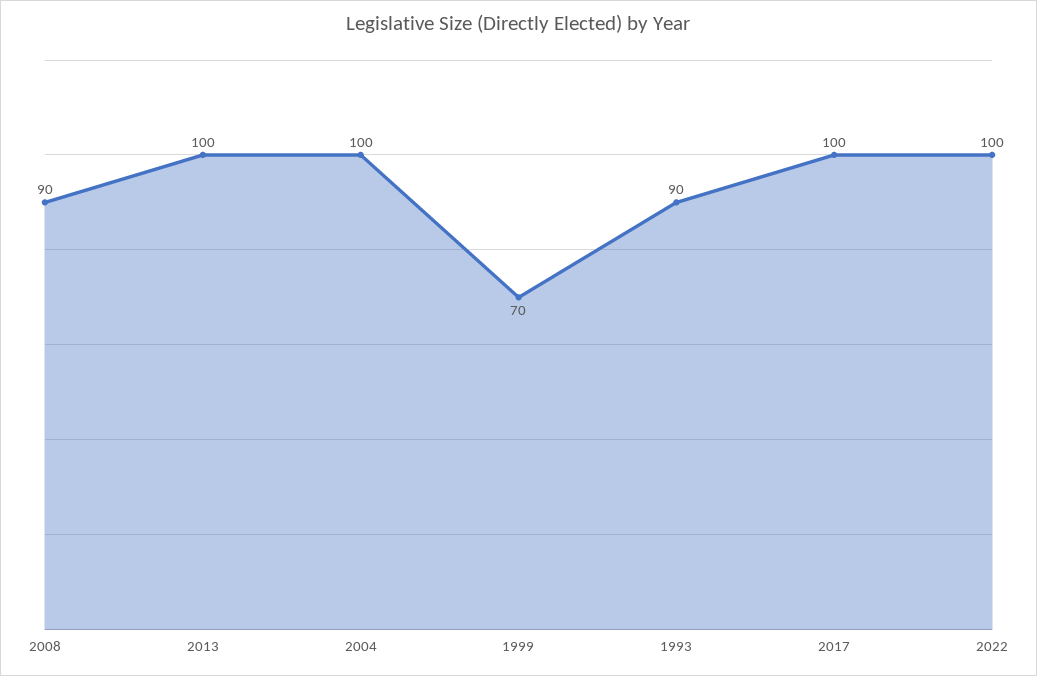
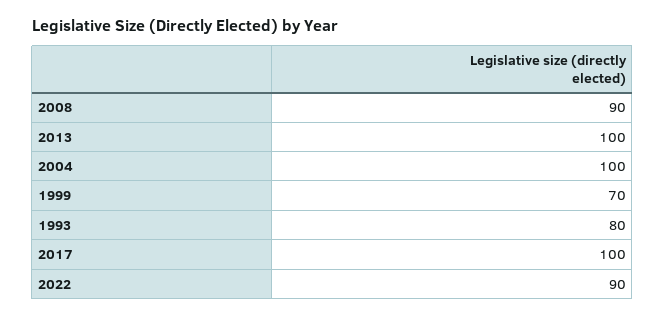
1993: 90 -> 80
2022: 100 -> 90

